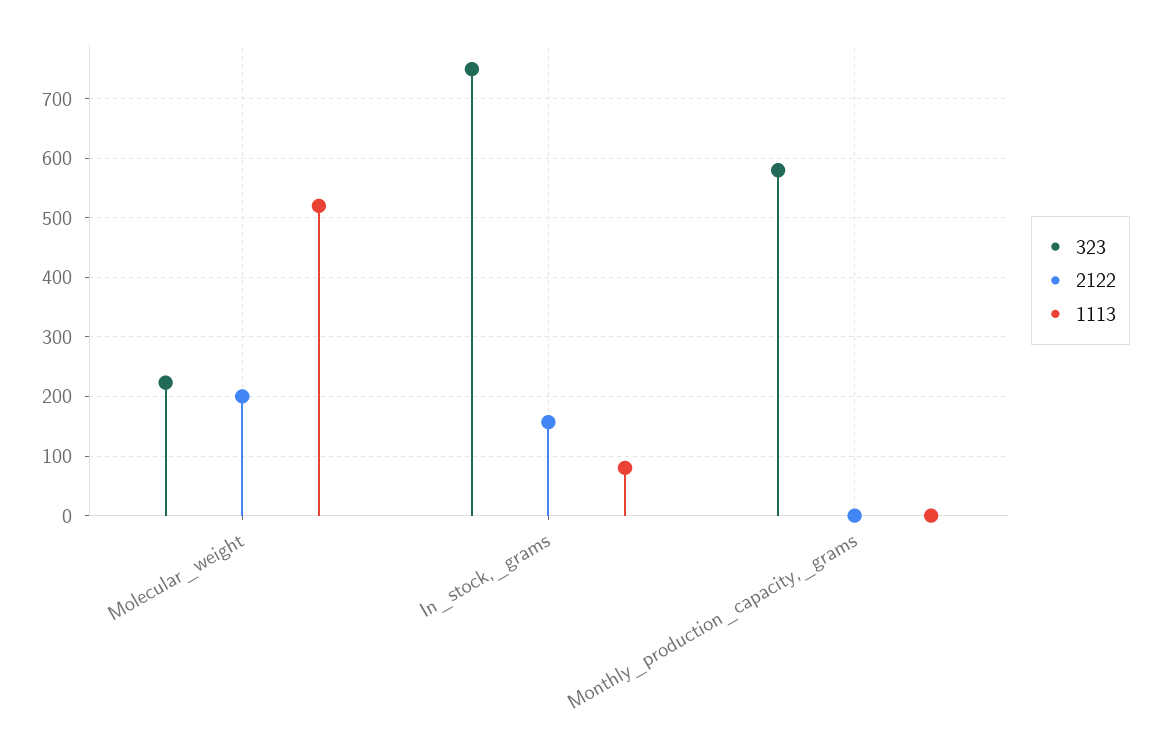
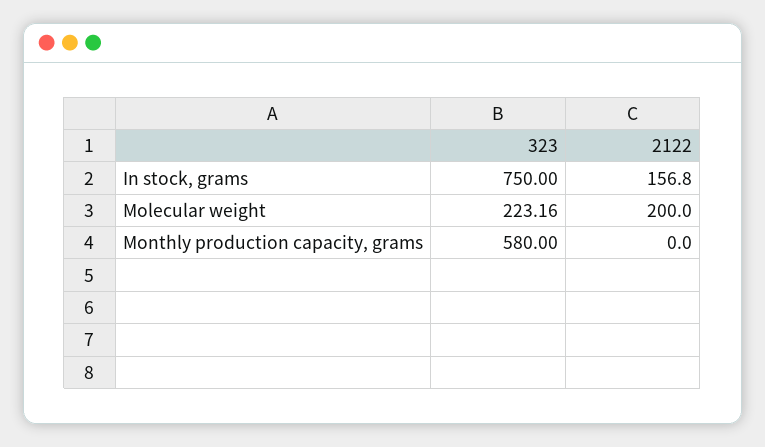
1113, Molecular_weight: 520 -> none
1113, In_stock,_grams: 80 -> none
1113, Monthly_production_capacity,_grams: 0 -> none

